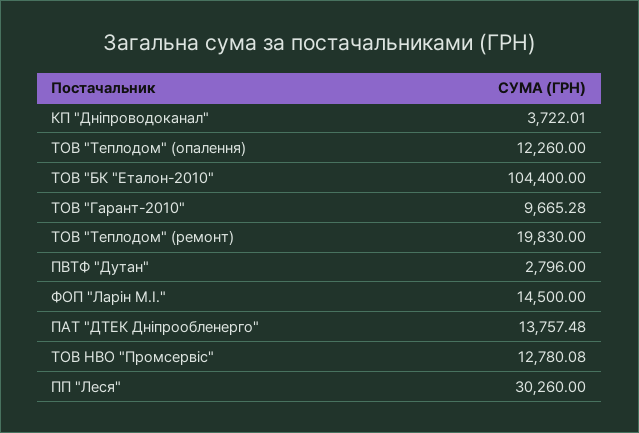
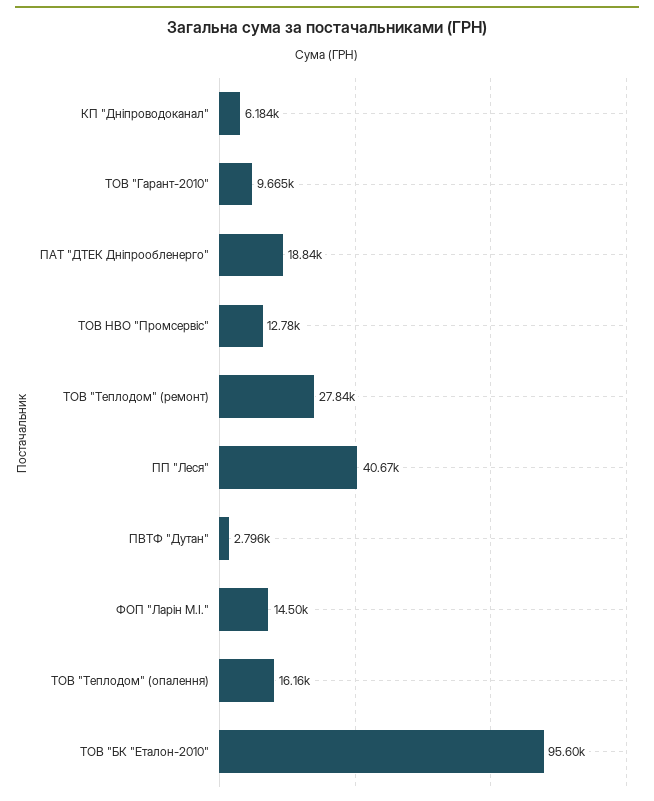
КП "Дніпроводоканал": 3722.01 -> 6184
ТОВ "Теплодом" (опалення): 12260 -> 16160
ТОВ "БК "Еталон-2010": 104400 -> 95600
ТОВ "Теплодом" (ремонт): 19830 -> 27840
ПАТ "ДТЕК Дніпрообленерго": 13757.48 -> 18840
ПП "Леся": 30260 -> 40670

